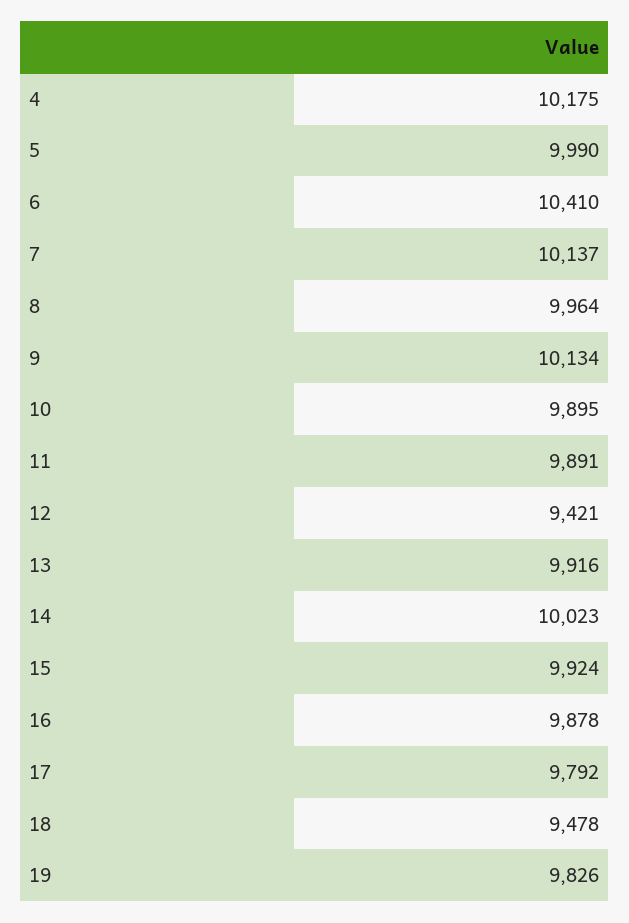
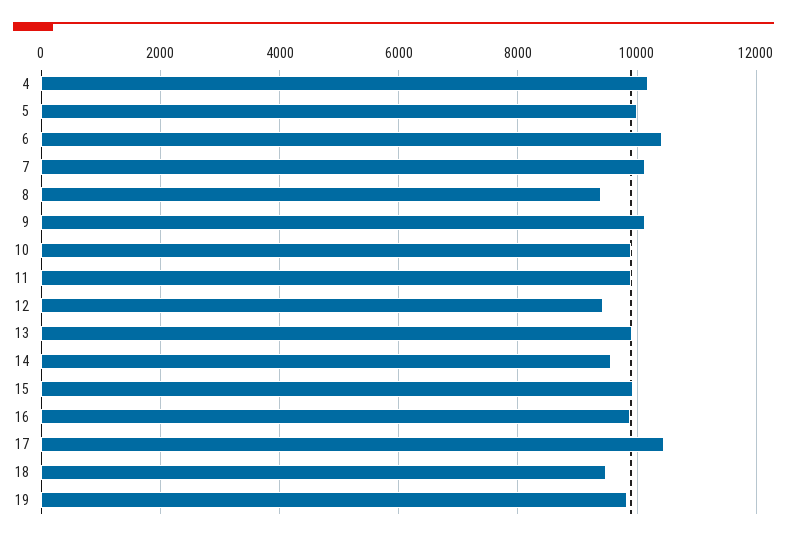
8: 9964 -> 9400
14: 10023 -> 9600
17: 9792 -> 10400

